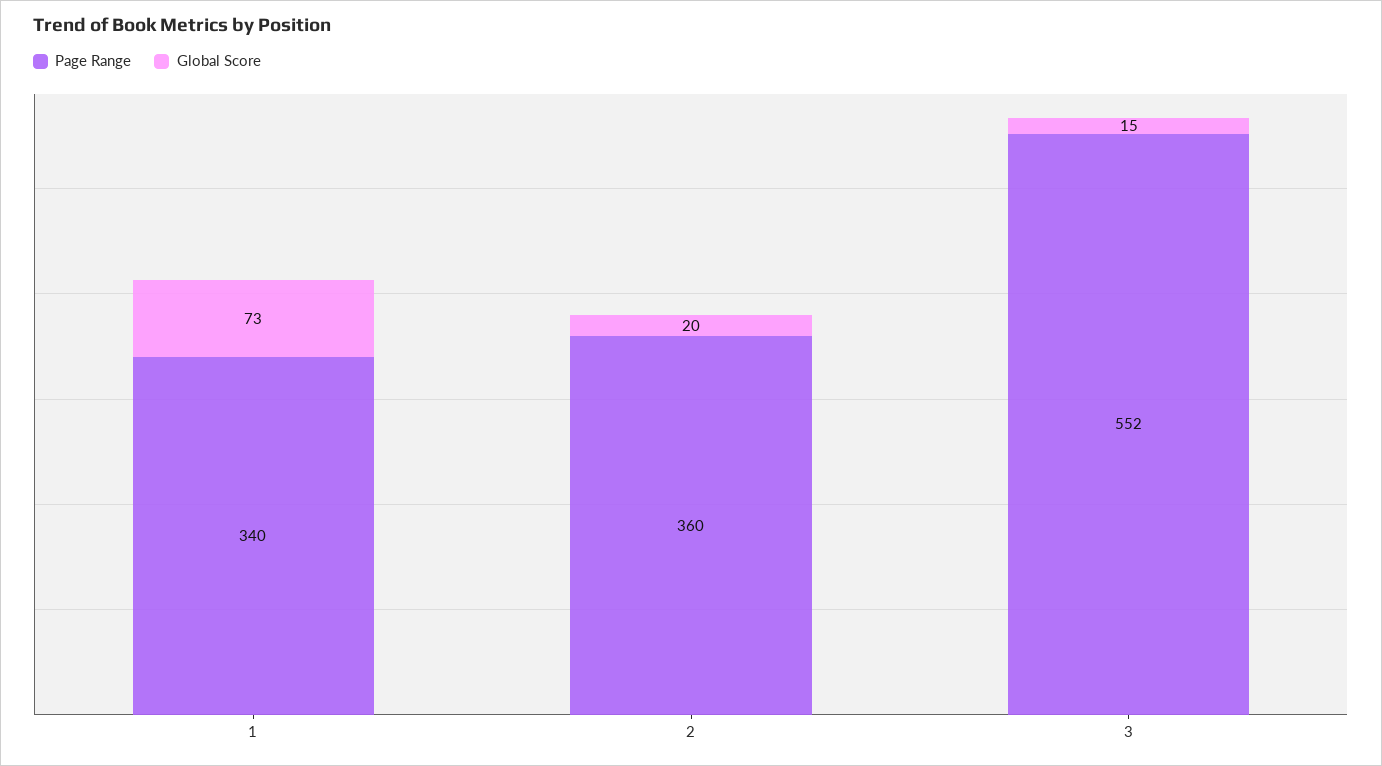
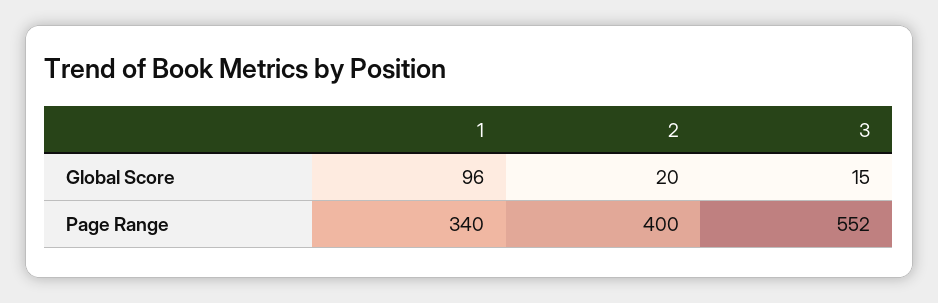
Global Score, 1: 73 -> 96
Page Range, 2: 360 -> 400

